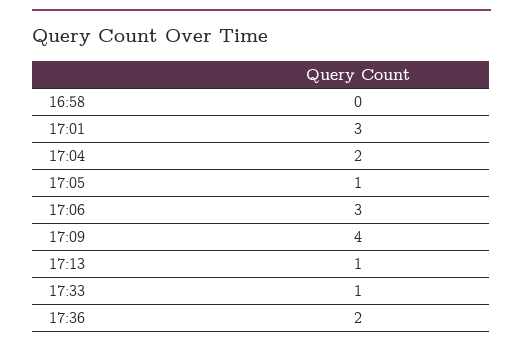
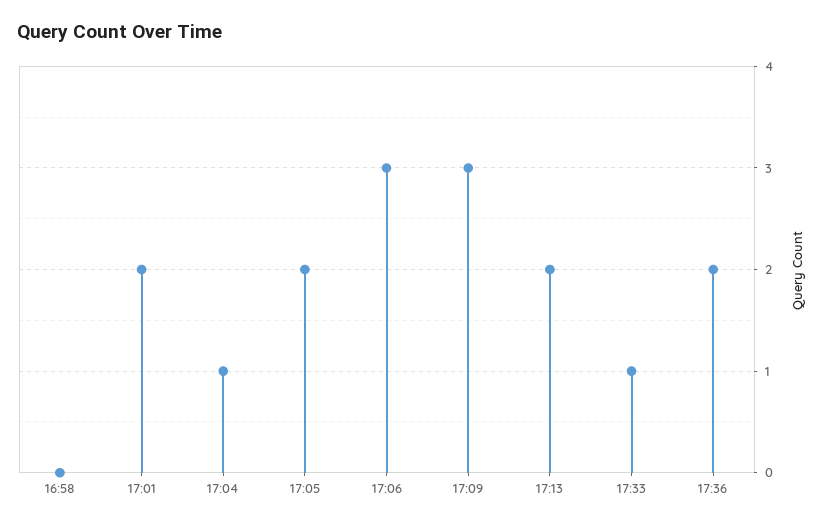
17:01: 3 -> 2
17:04: 2 -> 1
17:05: 1 -> 2
17:09: 4 -> 3
17:13: 1 -> 2

